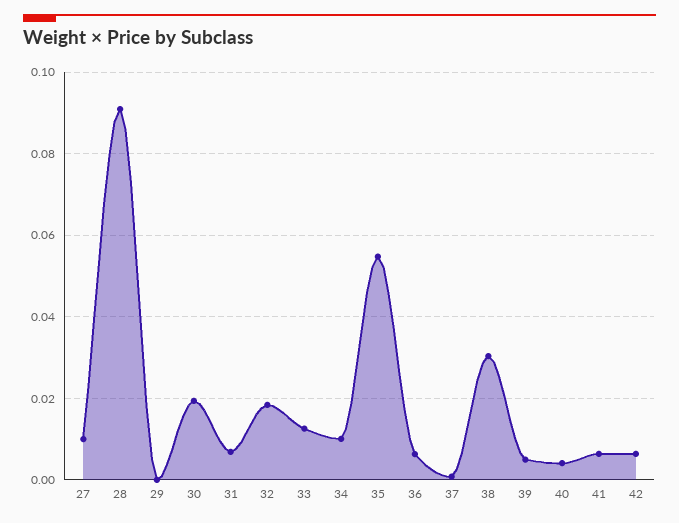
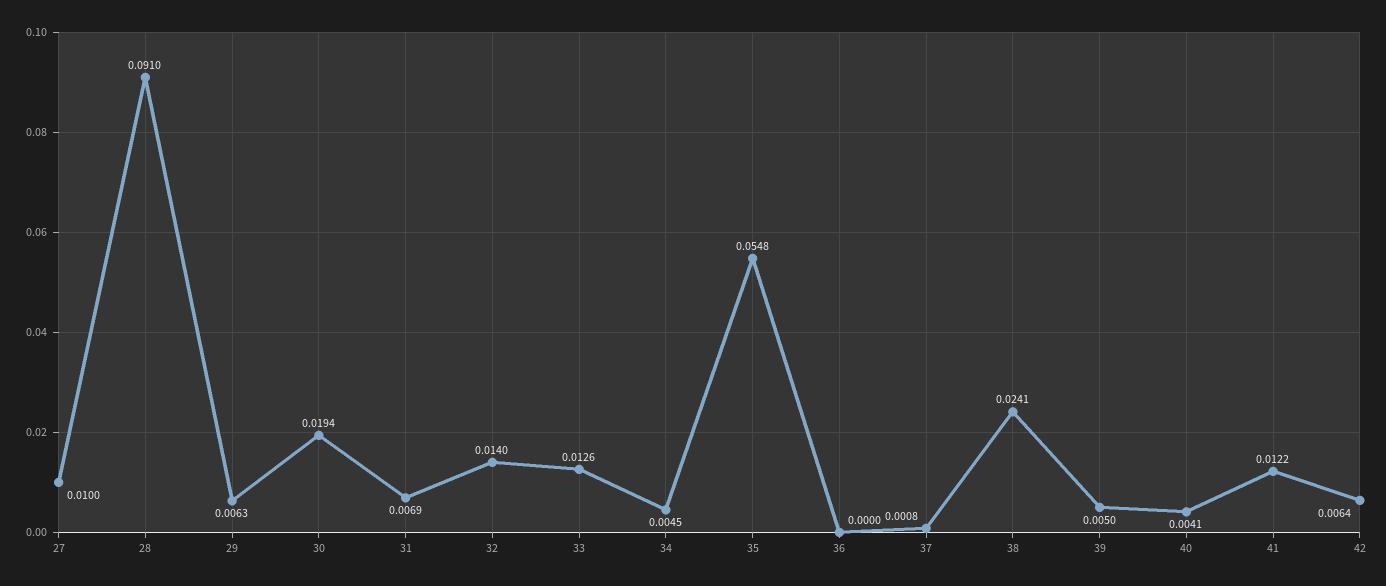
29: 0 -> 0.0063
32: 0.018 -> 0.014
34: 0.01 -> 0.0045
36: 0.006 -> 0
38: 0.03 -> 0.0241
41: 0.006 -> 0.0122

